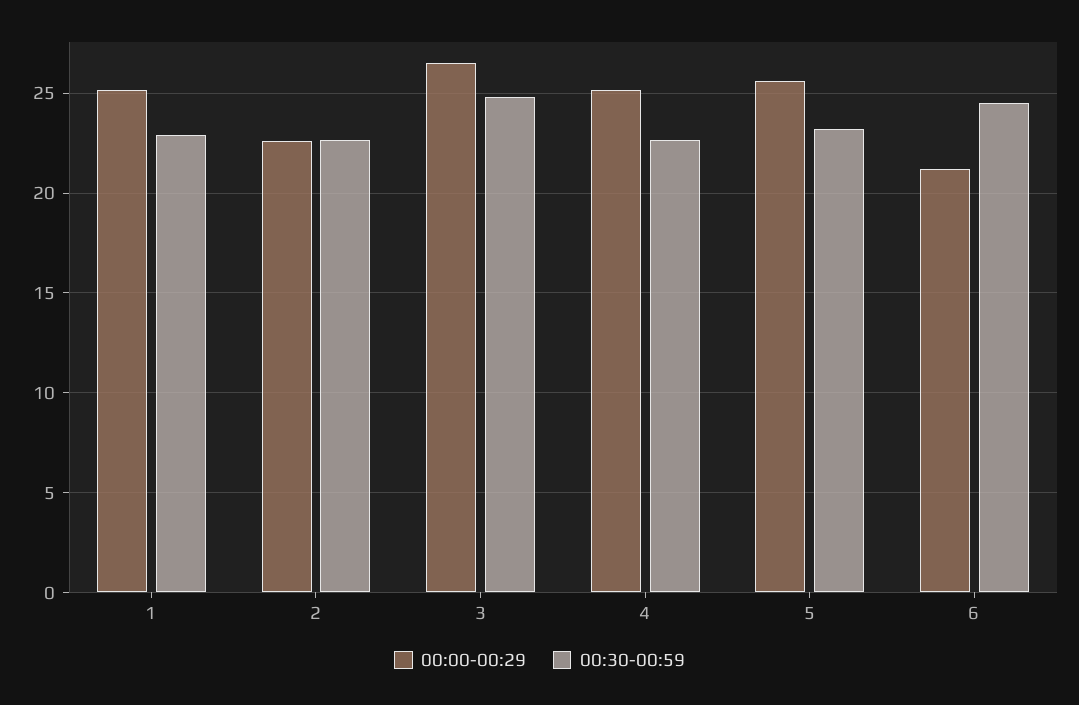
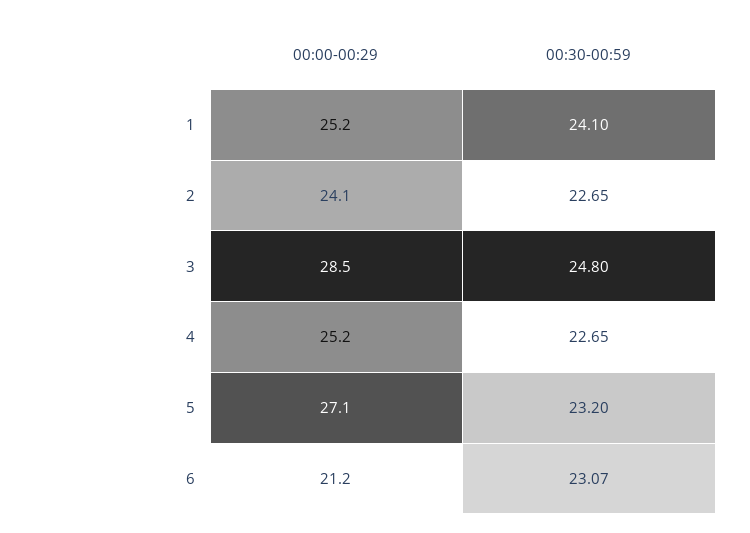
00:30-00:59, 1: 23 -> 24.1
00:00-00:29, 2: 22.5 -> 24.1
00:00-00:29, 3: 26.5 -> 28.5
00:00-00:29, 5: 25.5 -> 27.1
00:30-00:59, 6: 24.5 -> 23.07

